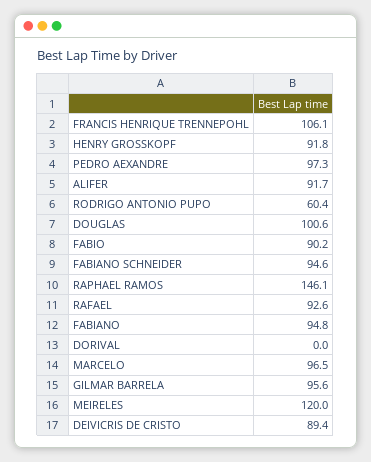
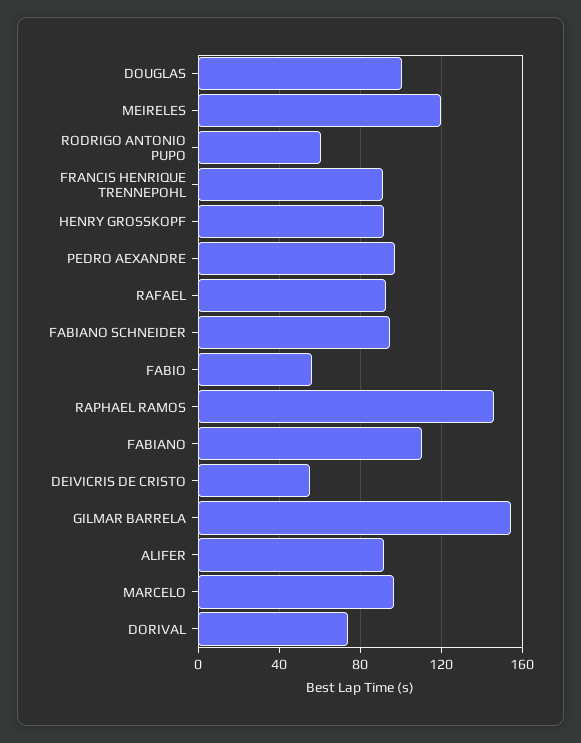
FRANCIS HENRIQUE TRENNEPOHL: 106.1 -> 90
FABIO: 90.2 -> 55
FABIANO: 94.8 -> 110
DORIVAL: 0 -> 75
GILMAR BARRELA: 95.6 -> 155
DEIVICRIS DE CRISTO: 89.4 -> 55

